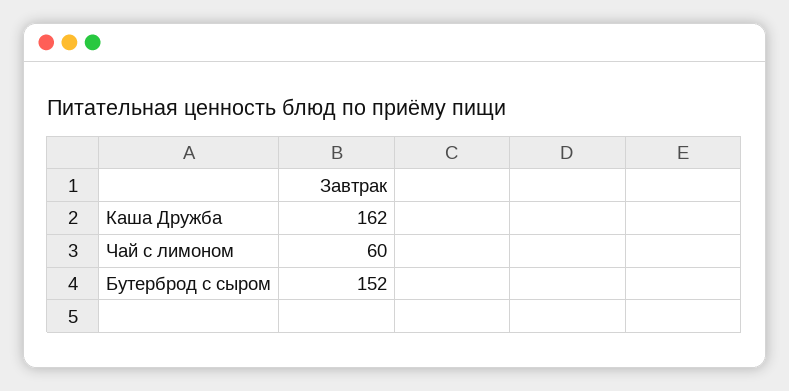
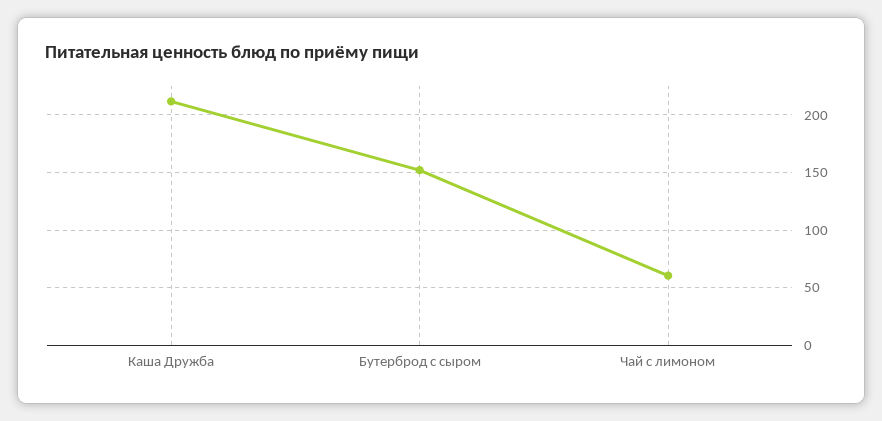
Каша Дружба: 162 -> 210

